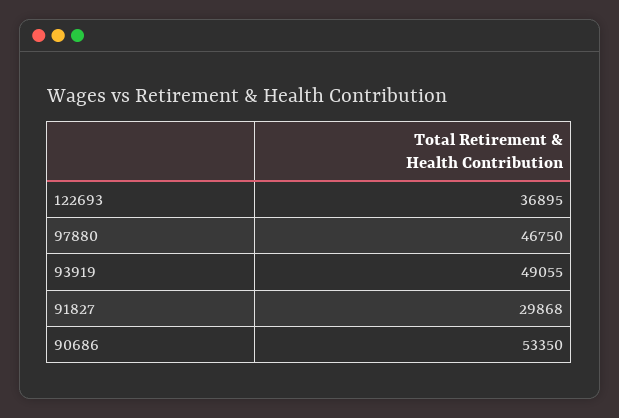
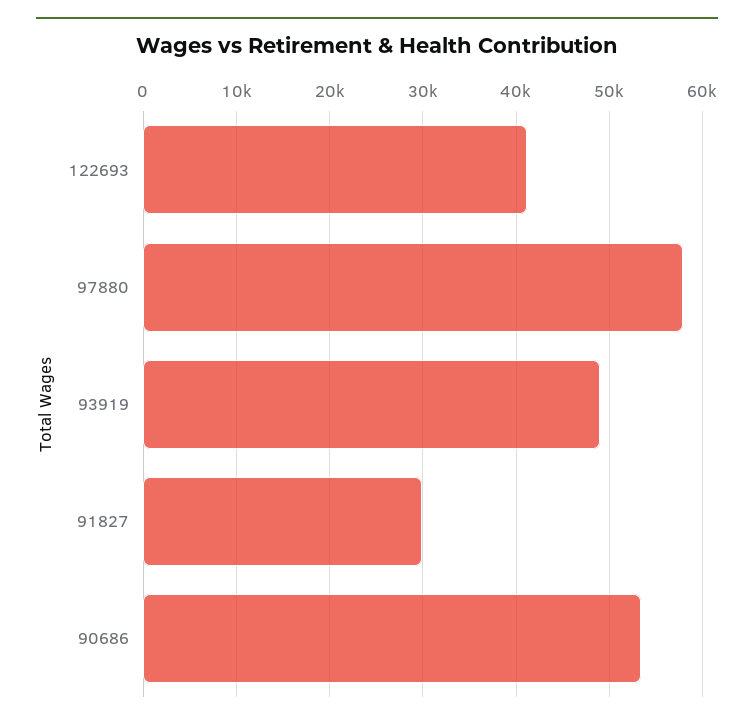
122693: 36895 -> 41000
97880: 46750 -> 58000

